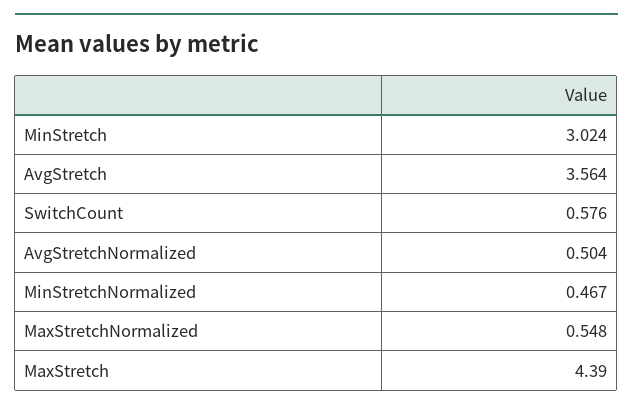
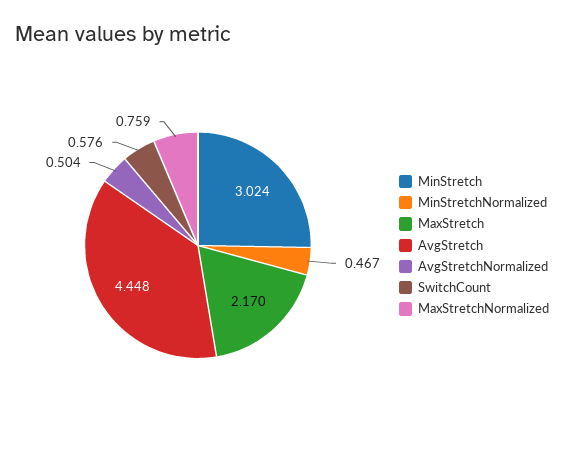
AvgStretch: 3.564 -> 4.448
MaxStretchNormalized: 0.548 -> 0.759
MaxStretch: 4.39 -> 2.17

